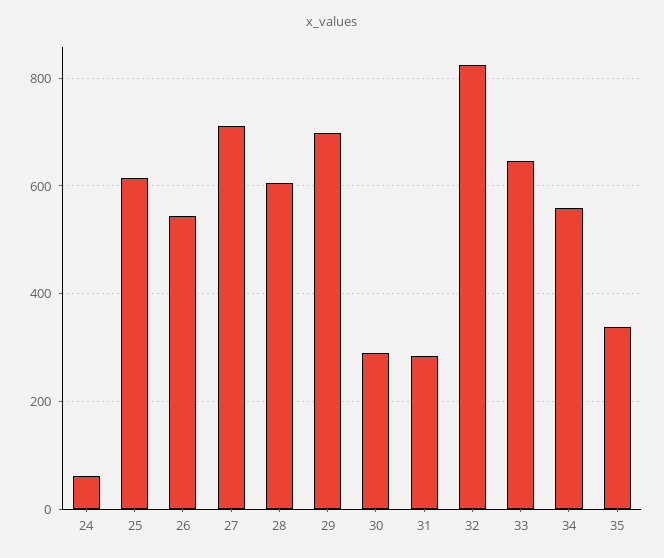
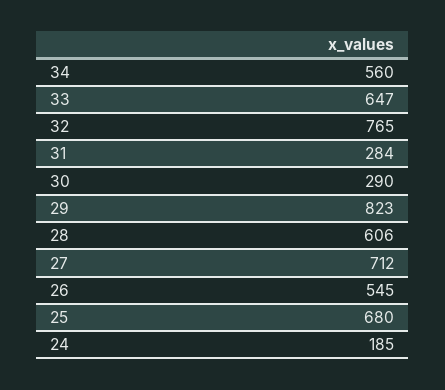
24: 60 -> 185
25: 620 -> 680
29: 700 -> 823
32: 820 -> 765
35: 340 -> none

